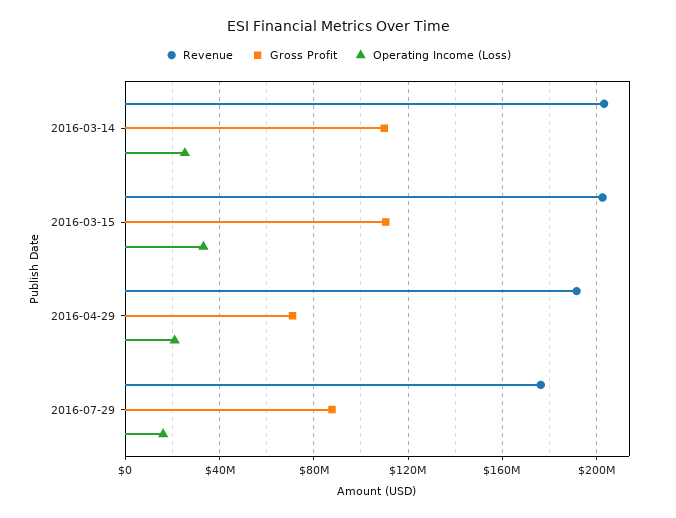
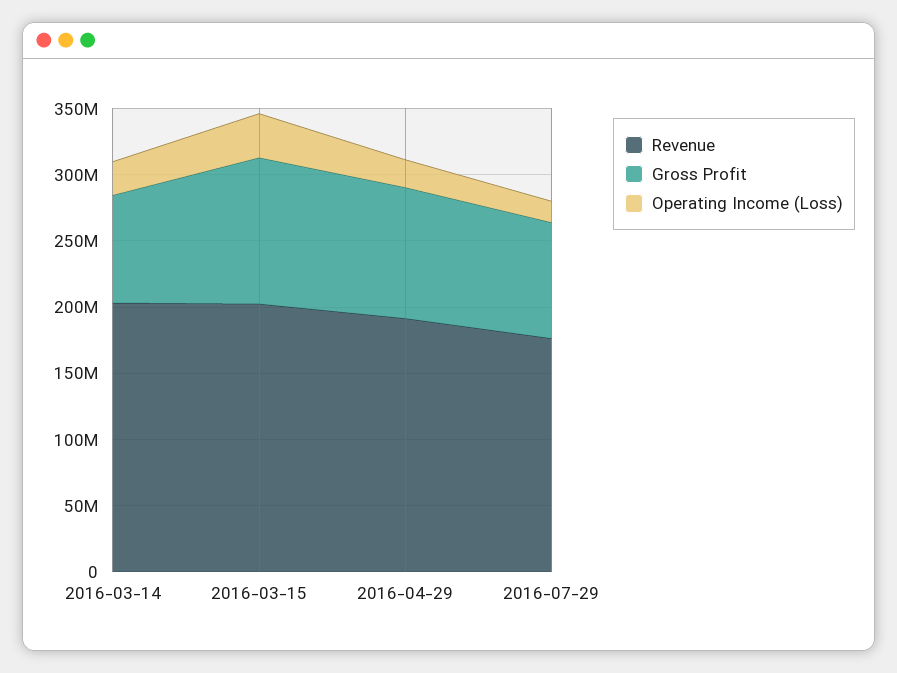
Gross Profit, 2016-03-14: 110000000 -> 80000000
Gross Profit, 2016-04-29: 70000000 -> 100000000

